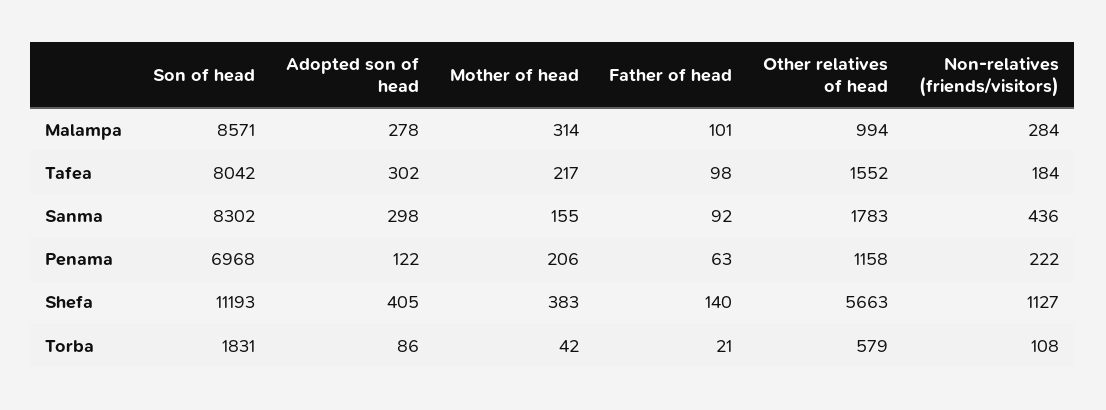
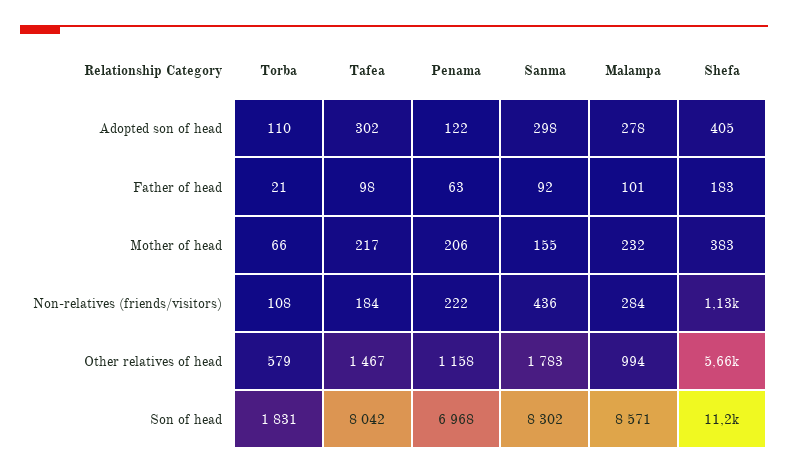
Mother of head, Malampa: 314 -> 232
Other relatives of head, Tafea: 1552 -> 1467
Father of head, Shefa: 140 -> 183
Adopted son of head, Torba: 86 -> 110
Mother of head, Torba: 42 -> 66

